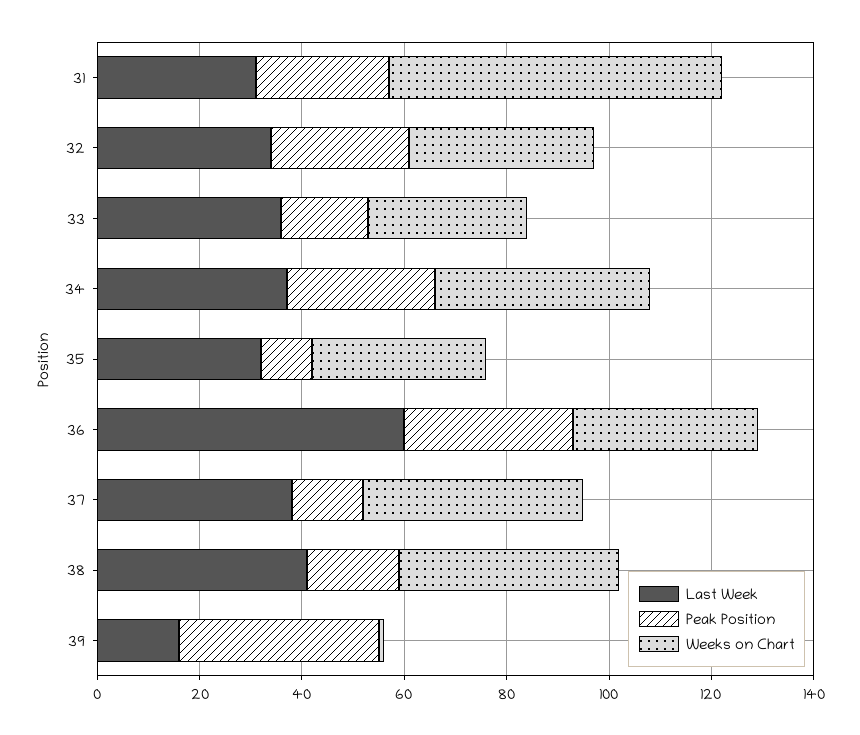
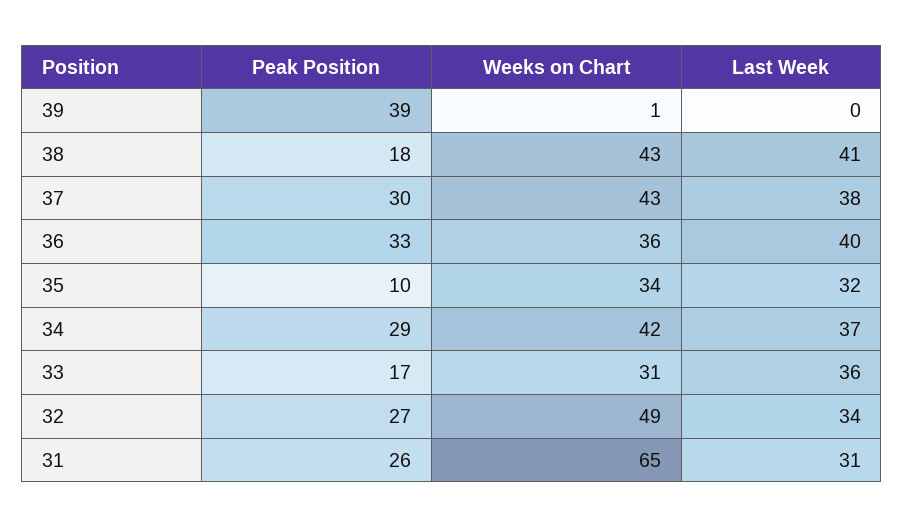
Weeks on Chart, 32: 35 -> 49
Last Week, 36: 60 -> 40
Peak Position, 37: 15 -> 30
Last Week, 39: 15 -> 0

